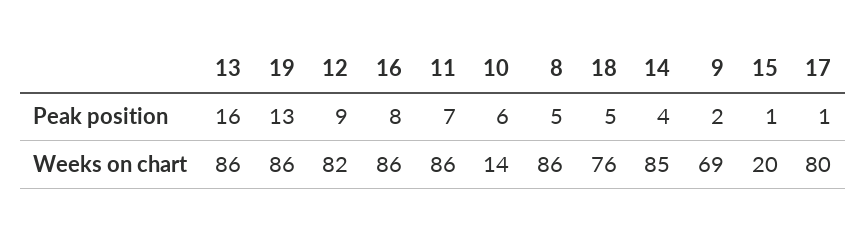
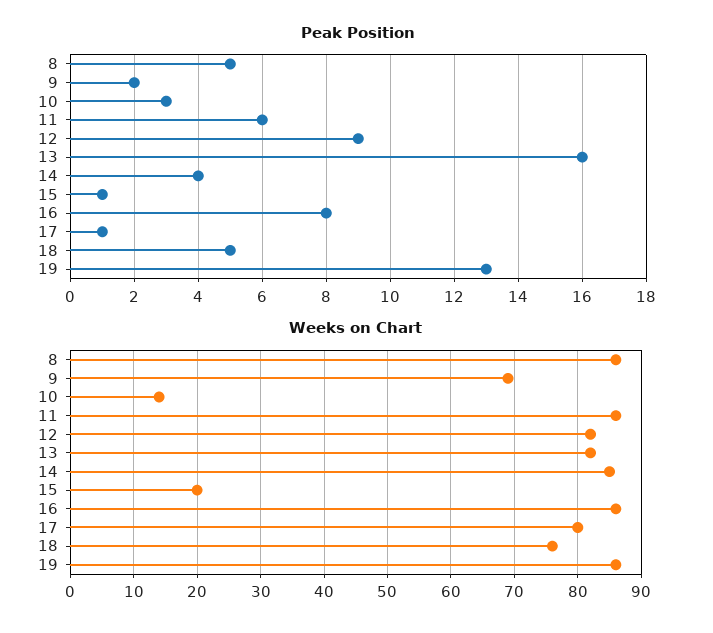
Peak position, 11: 7 -> 6
Peak position, 10: 6 -> 3
Weeks on chart, 13: 86 -> 82

